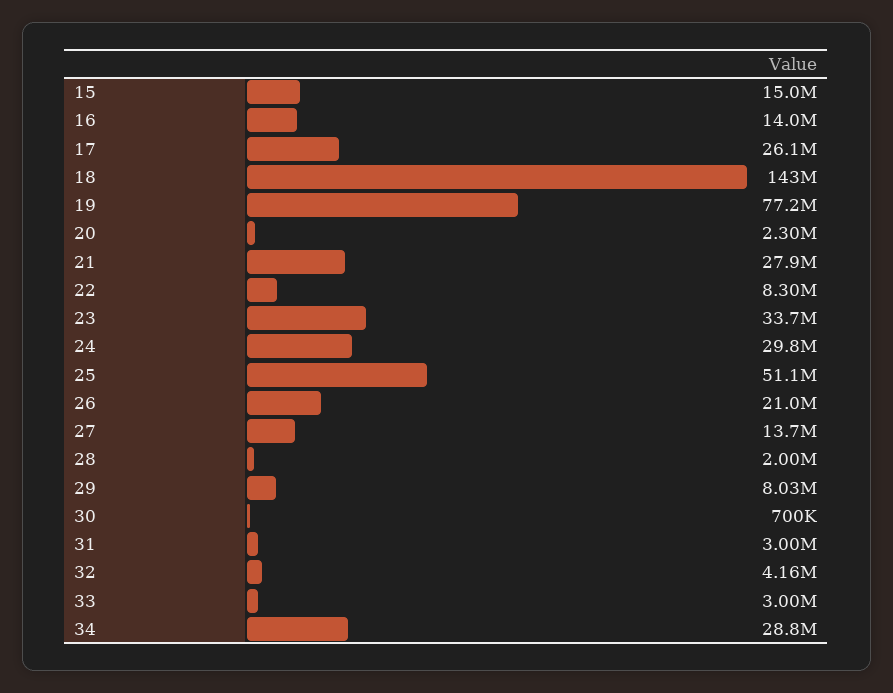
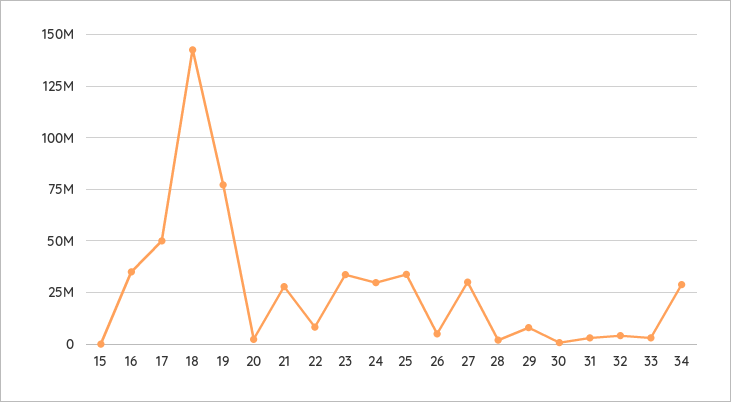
15: 15000000 -> 0
16: 14000000 -> 35000000
17: 26100000 -> 50000000
25: 51100000 -> 35000000
26: 21000000 -> 5000000
27: 13700000 -> 30000000

